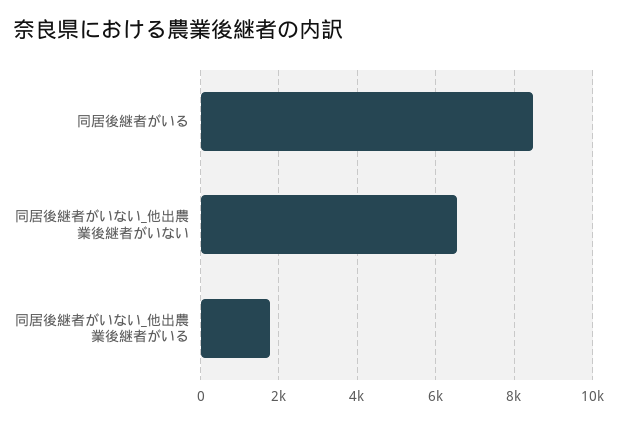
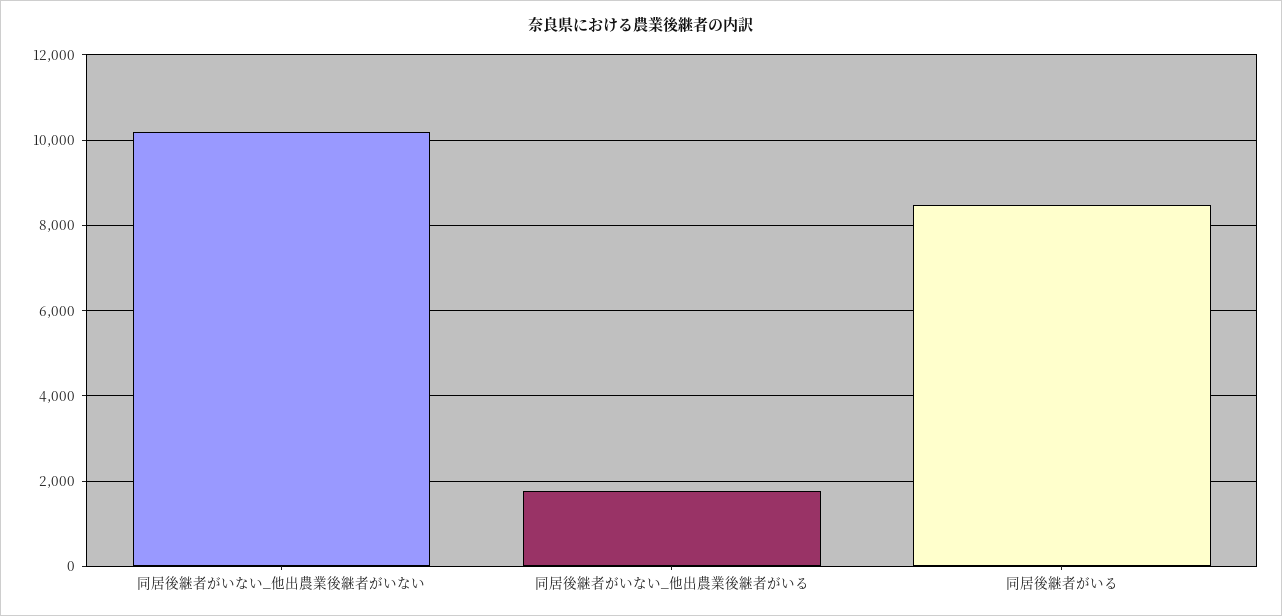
同居後継者がいない_他出農業後継者がいない: 6600 -> 10200

